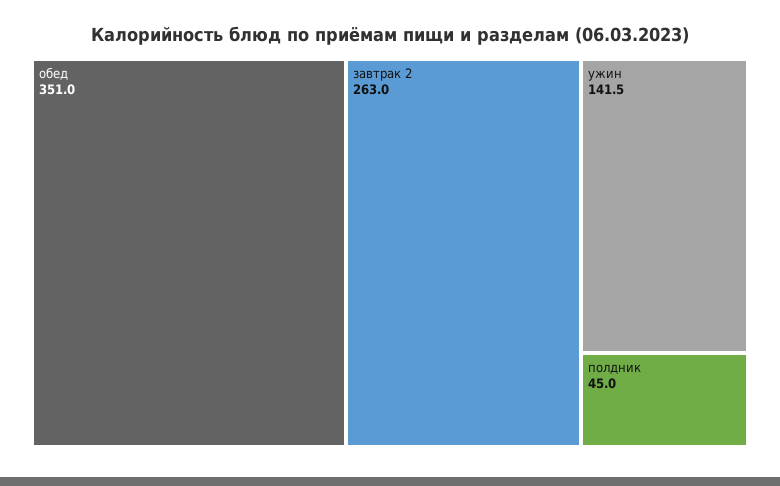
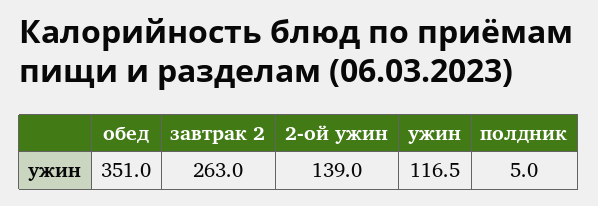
ужин: 141.5 -> 116.5
полдник: 45 -> 5
2-ой ужин: none -> 139

